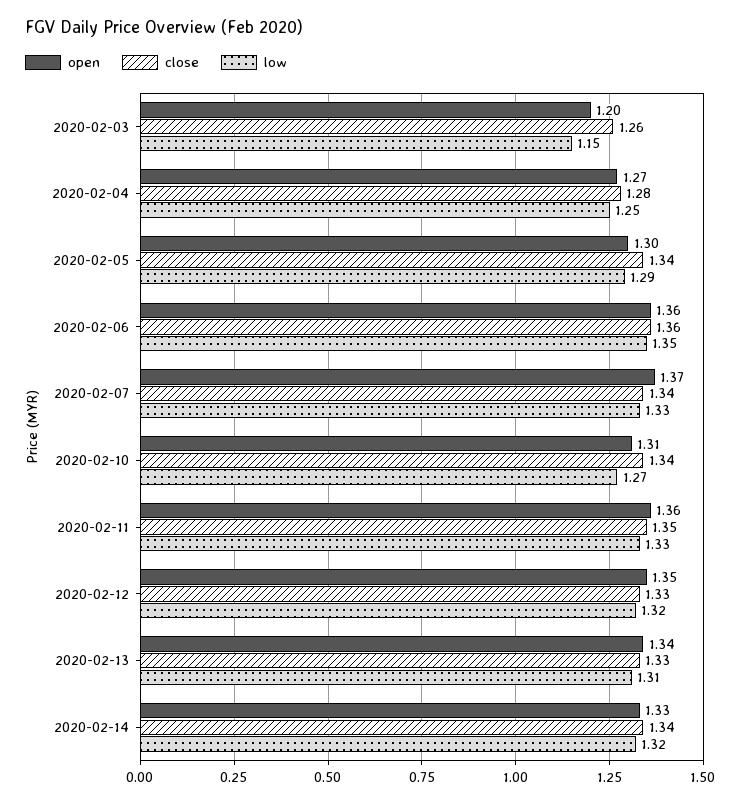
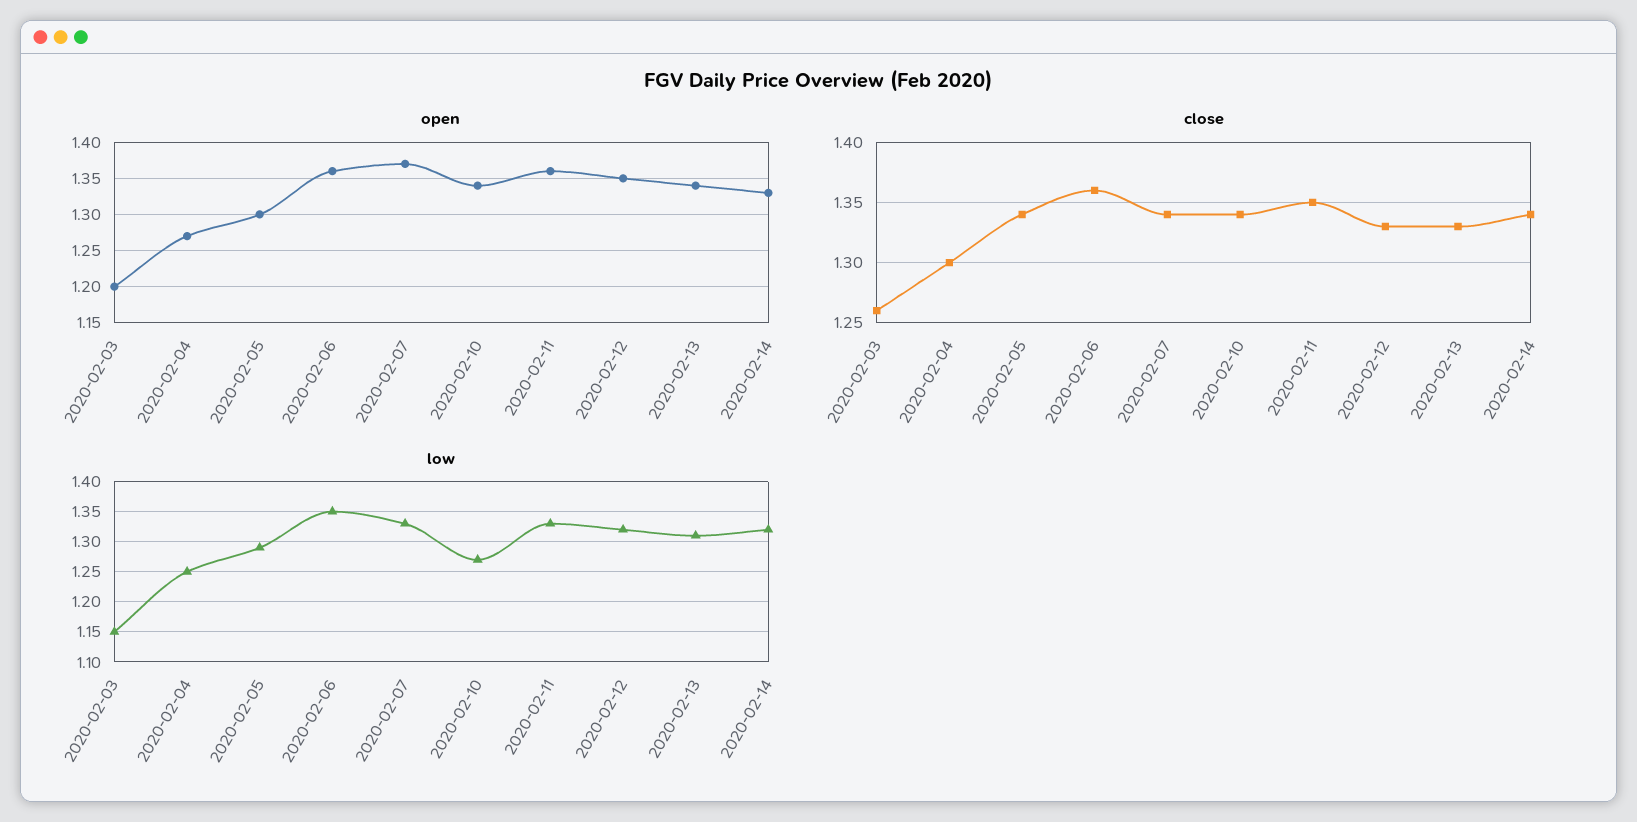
close, 2020-02-04: 1.28 -> 1.3
open, 2020-02-10: 1.31 -> 1.34

